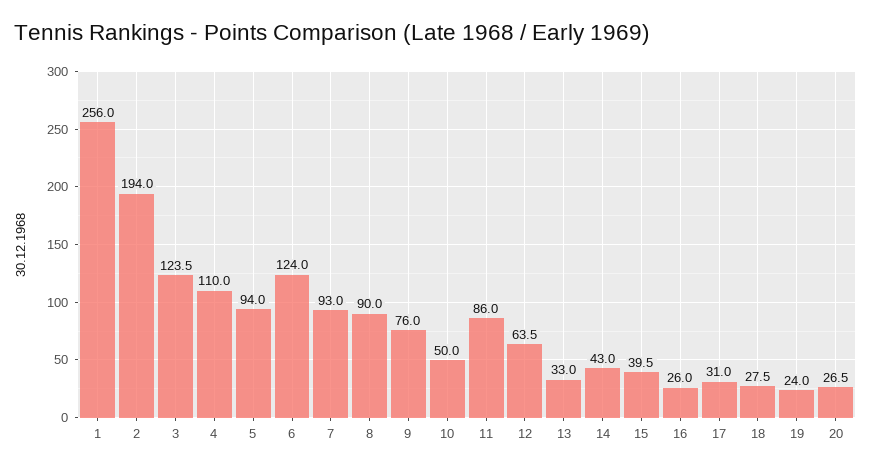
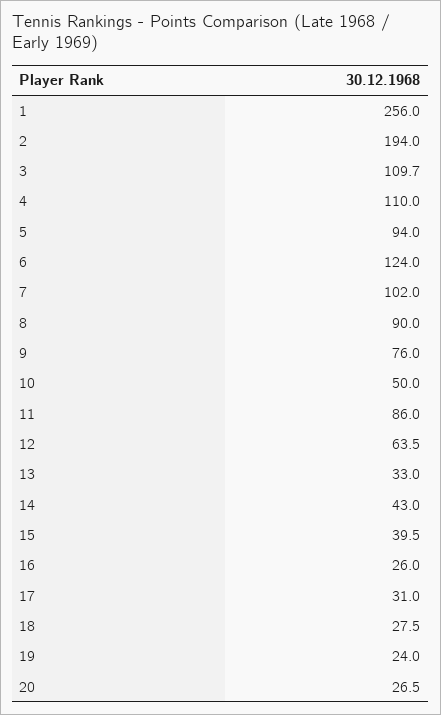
3: 123.5 -> 109.7
7: 93 -> 102

